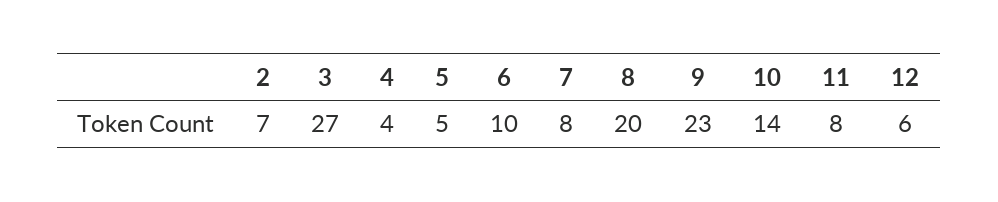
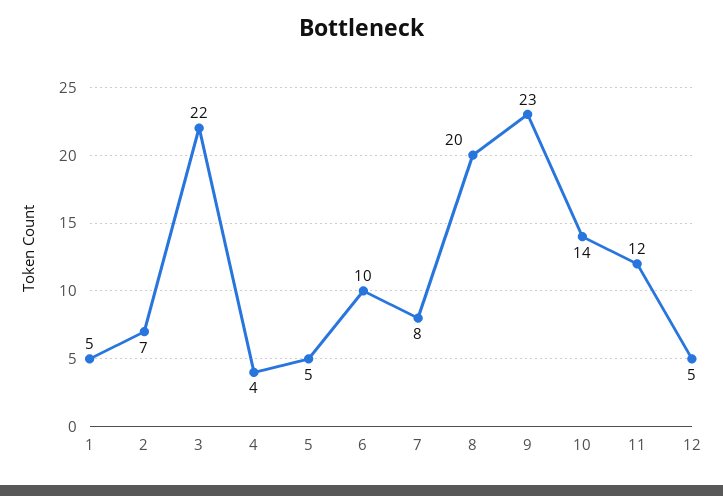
3: 27 -> 22
11: 8 -> 12
12: 6 -> 5
1: none -> 5

